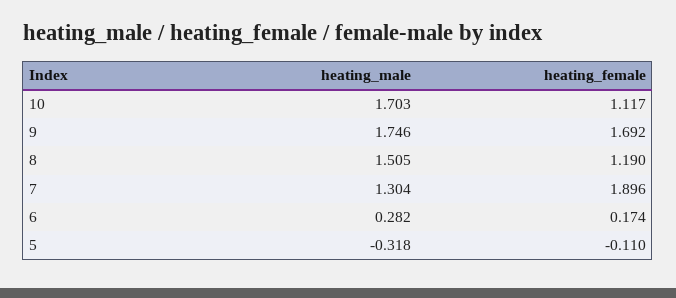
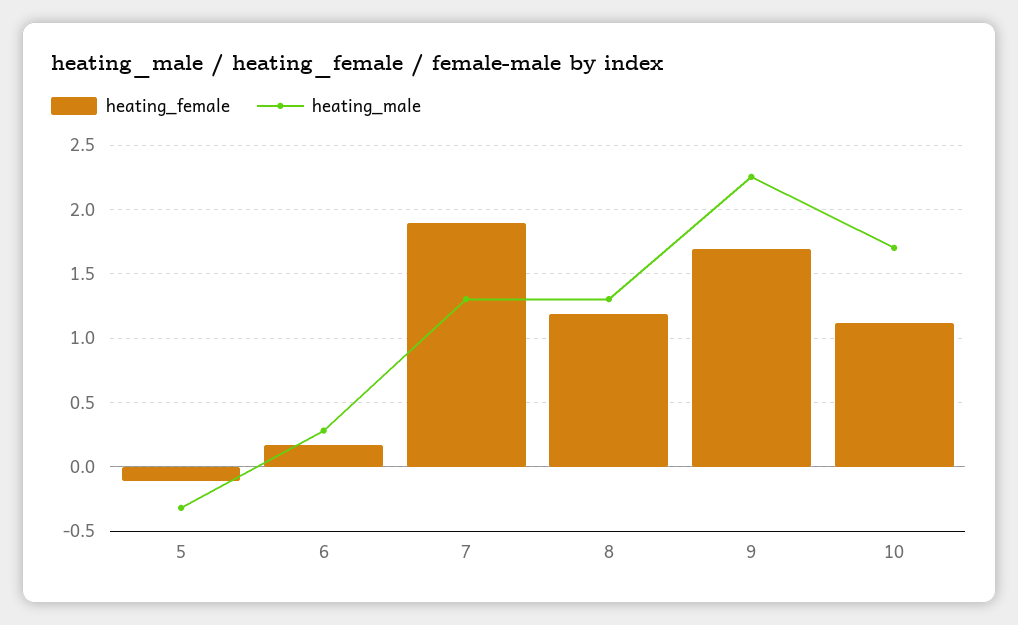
heating_male, 9: 1.746 -> 2.25
heating_male, 8: 1.505 -> 1.3

